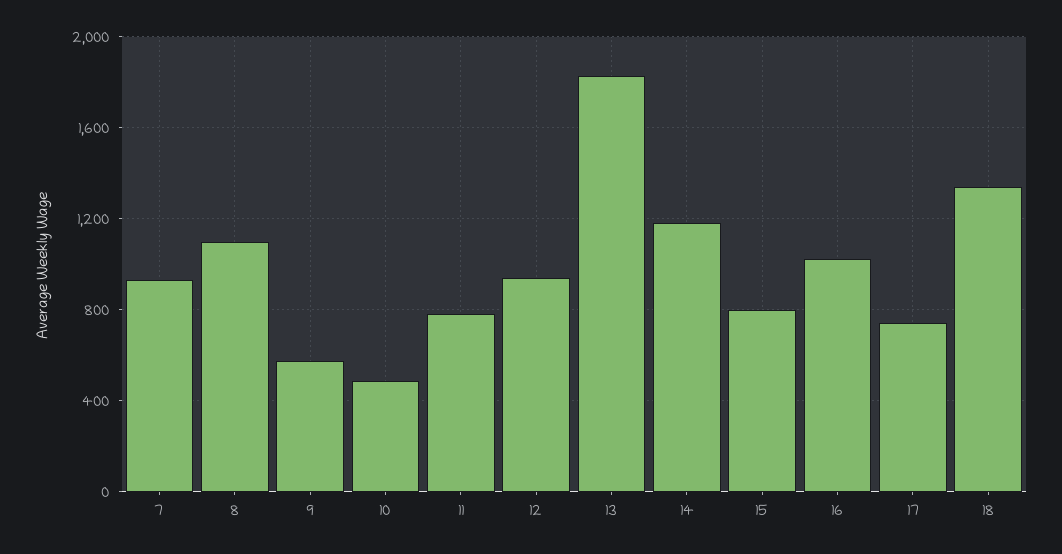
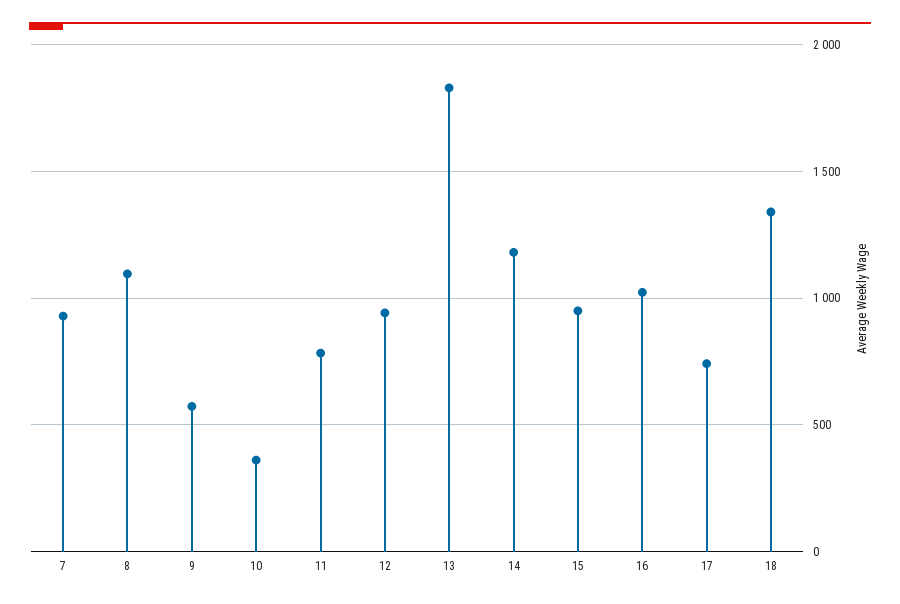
10: 500 -> 350
15: 800 -> 950

